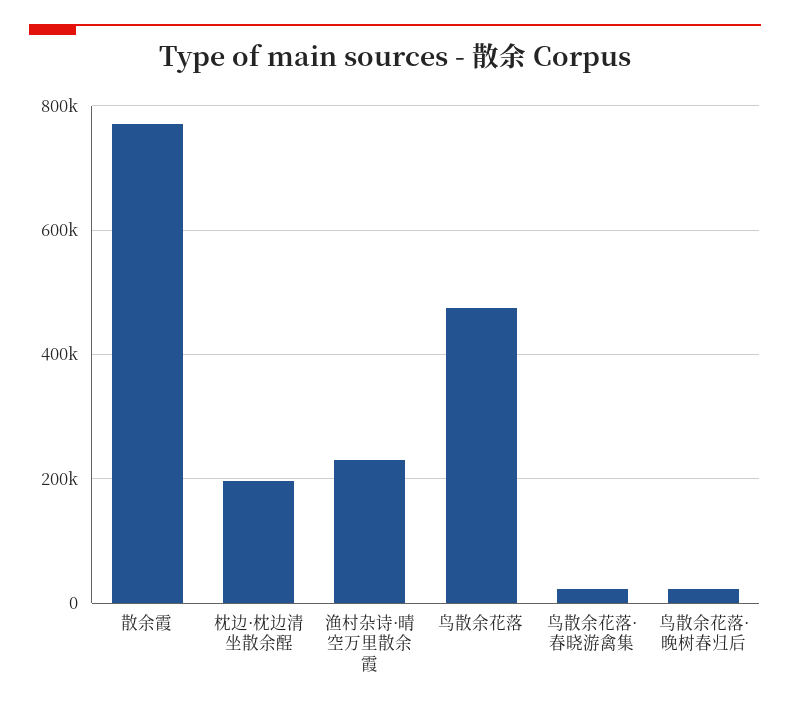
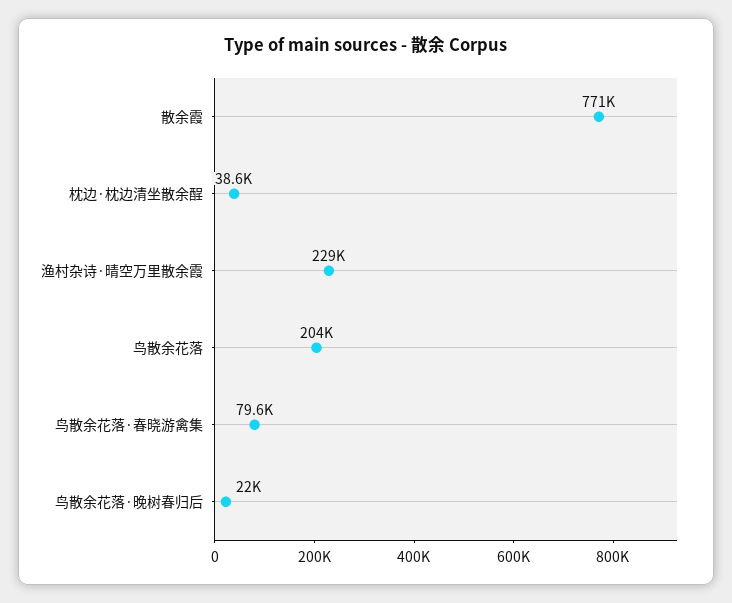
枕边·枕边清坐散余酲: 200000 -> 38600
鸟散余花落: 480000 -> 204000
鸟散余花落·春晓游禽集: 20000 -> 79600

